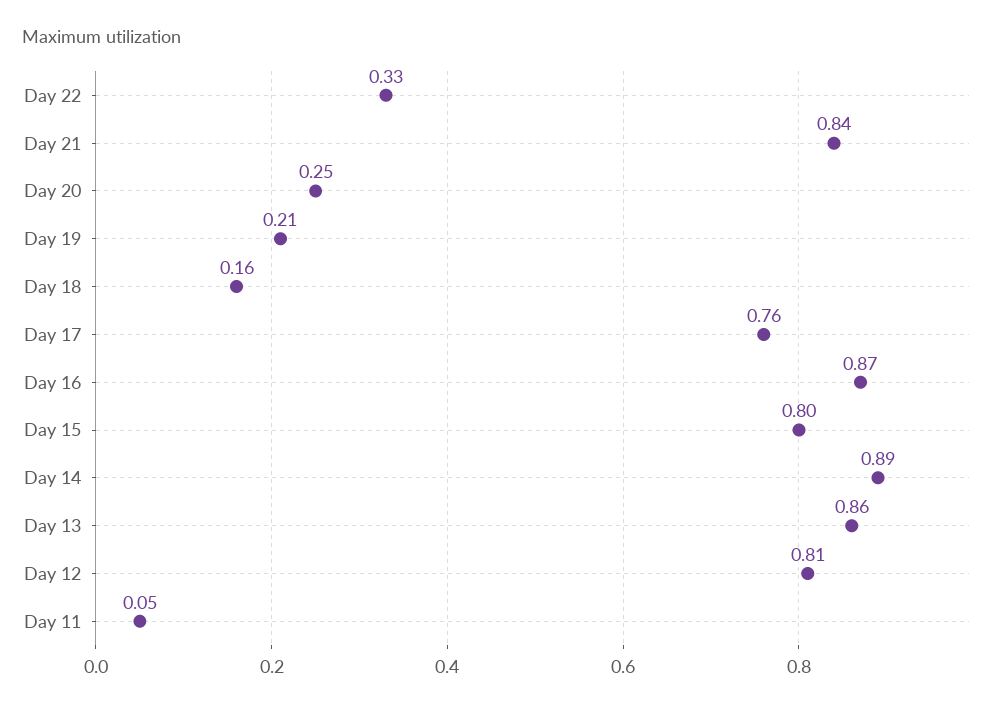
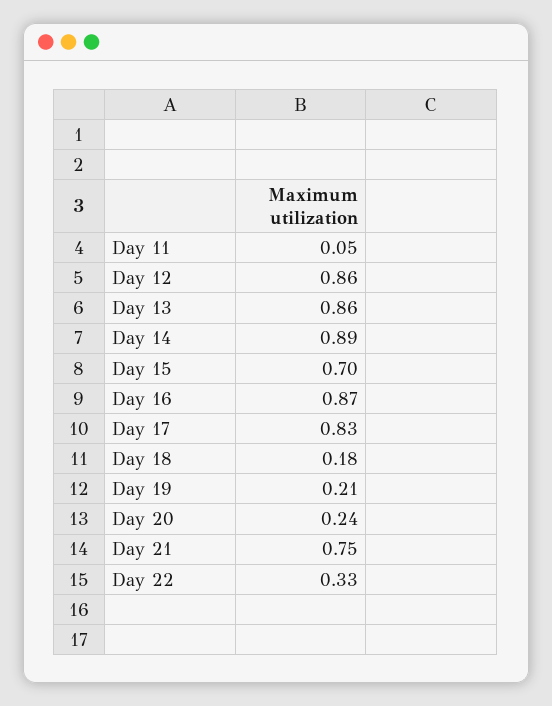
Day 21: 0.84 -> 0.75
Day 20: 0.25 -> 0.24
Day 18: 0.16 -> 0.18
Day 17: 0.76 -> 0.83
Day 15: 0.8 -> 0.7
Day 12: 0.81 -> 0.86

